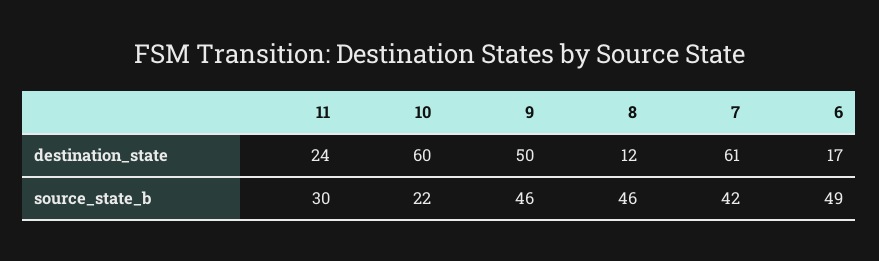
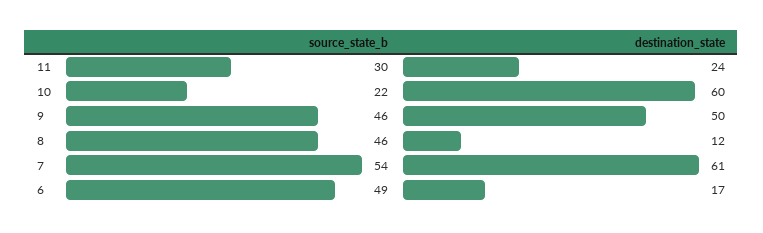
7, source_state_b: 42 -> 54

